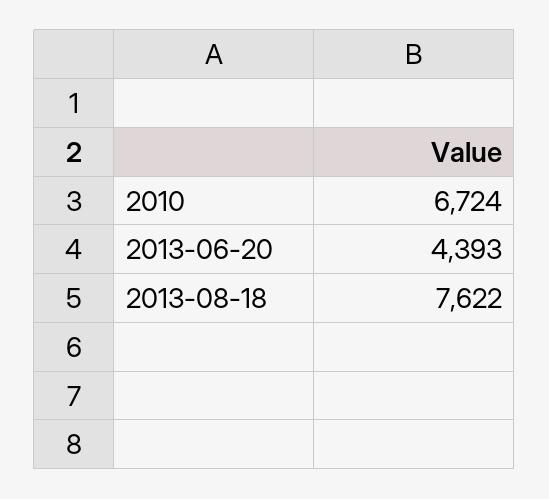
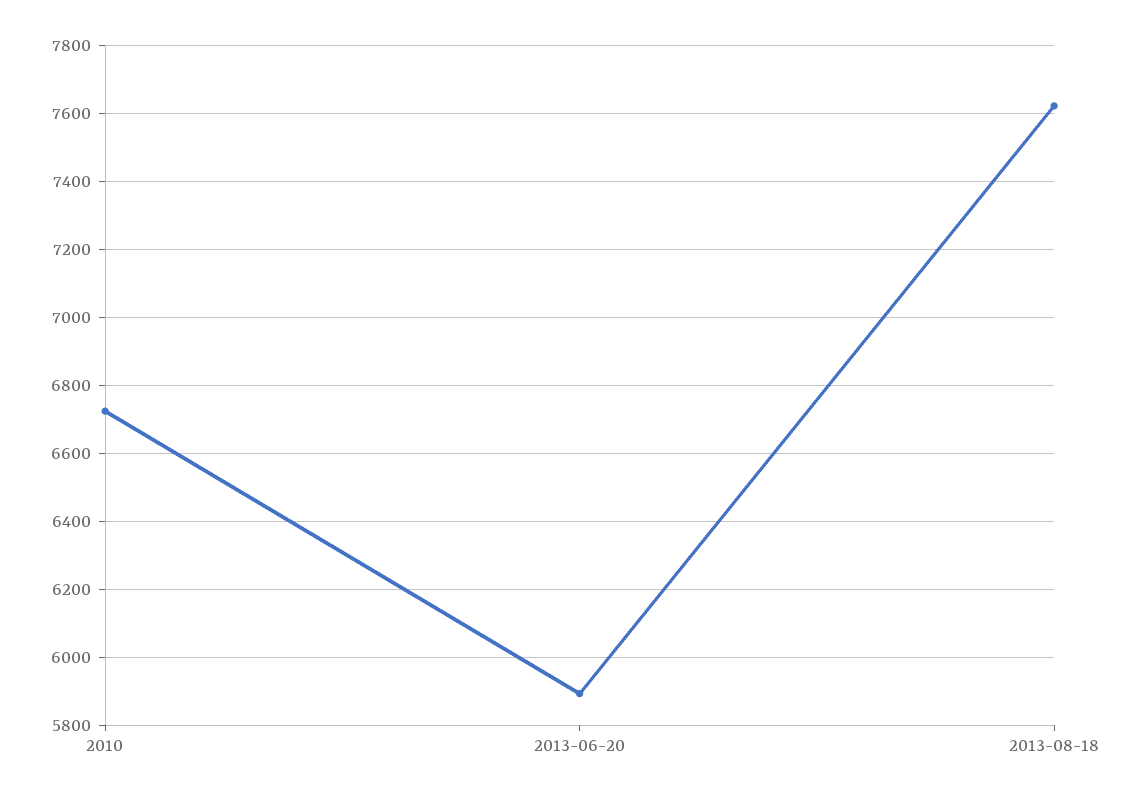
2013-06-20: 4393 -> 5900

